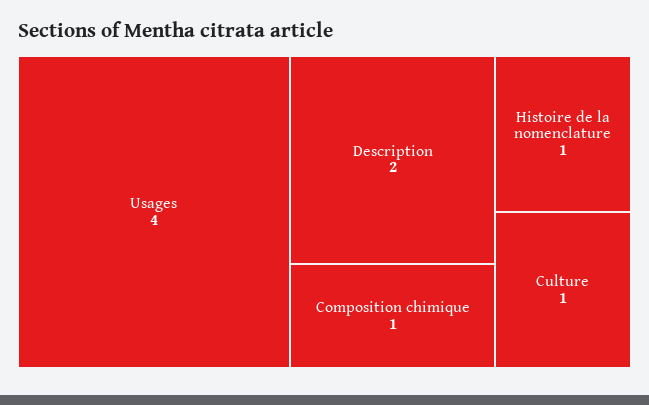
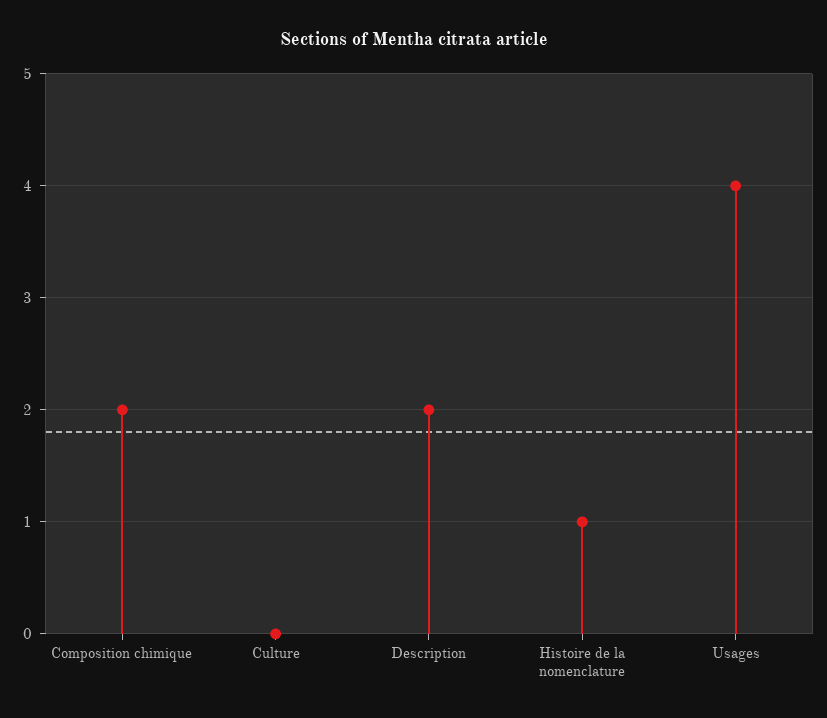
Composition chimique: 1 -> 2
Culture: 1 -> 0

